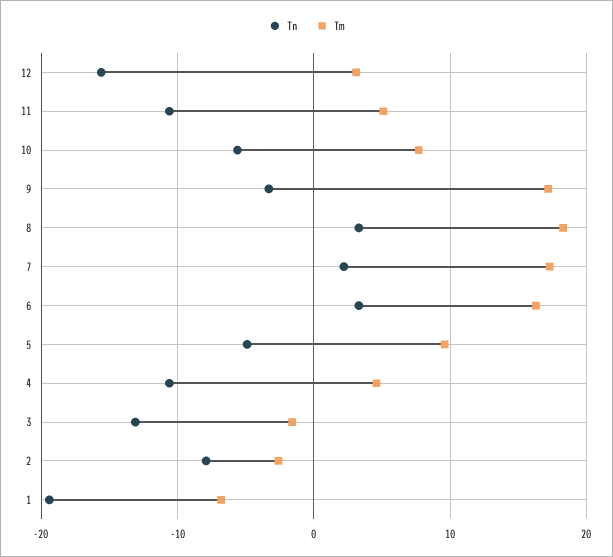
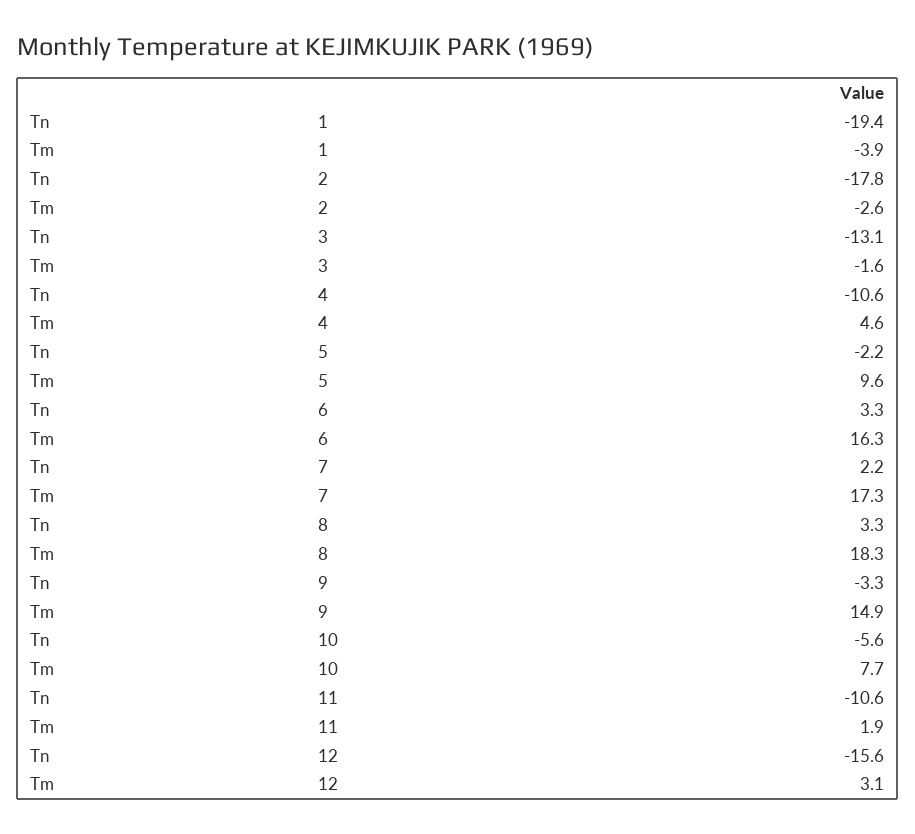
Tm, 11: 5 -> 1.9
Tm, 9: 17 -> 14.9
Tn, 5: -5 -> -2.2
Tn, 2: -8 -> -17.8
Tm, 1: -7 -> -3.9

